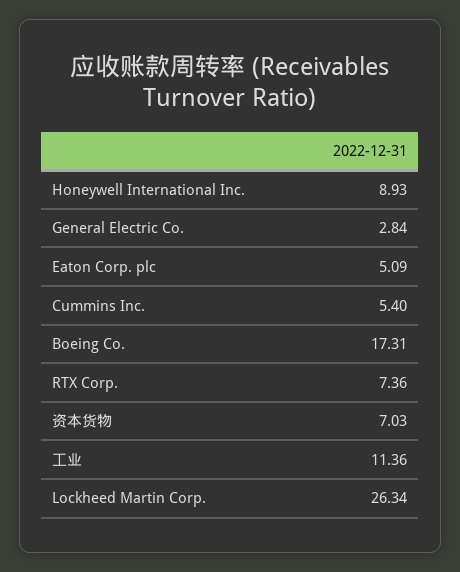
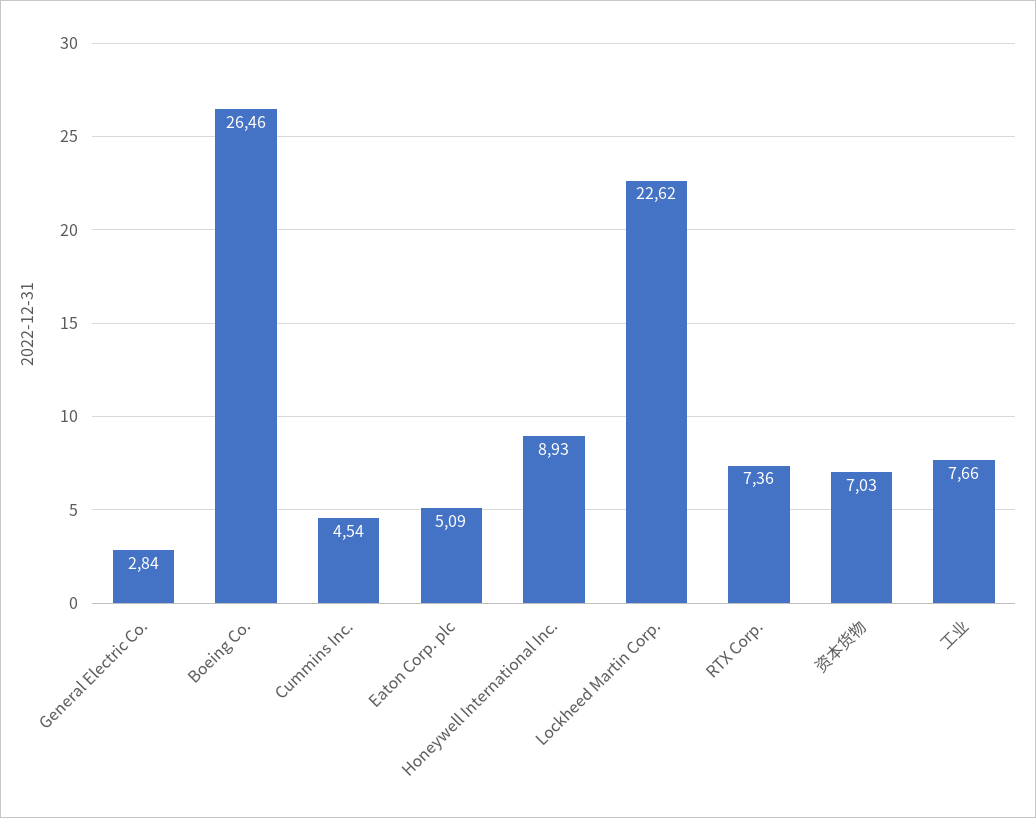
Cummins Inc.: 5.4 -> 4.54
Boeing Co.: 17.31 -> 26.46
工业: 11.36 -> 7.66
Lockheed Martin Corp.: 26.34 -> 22.62

